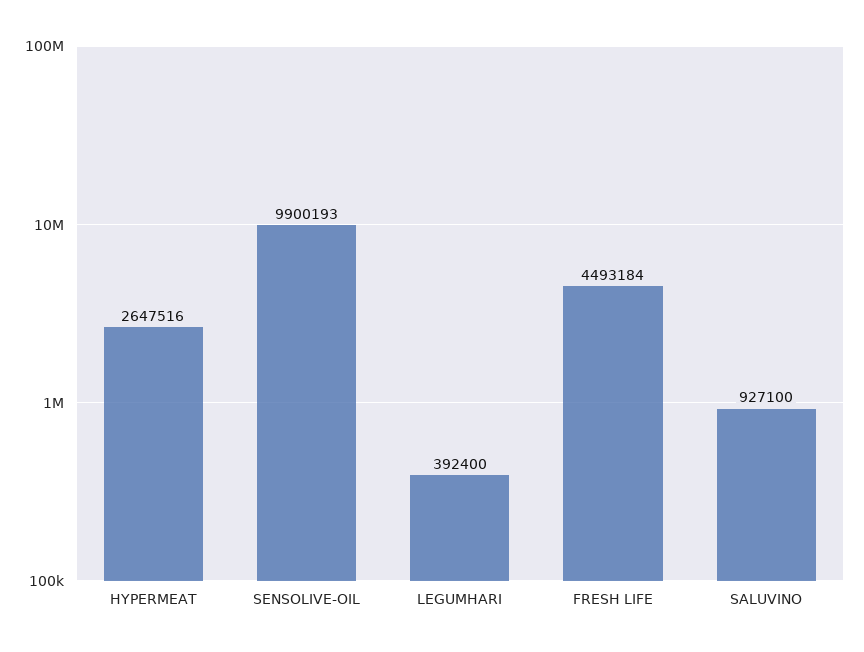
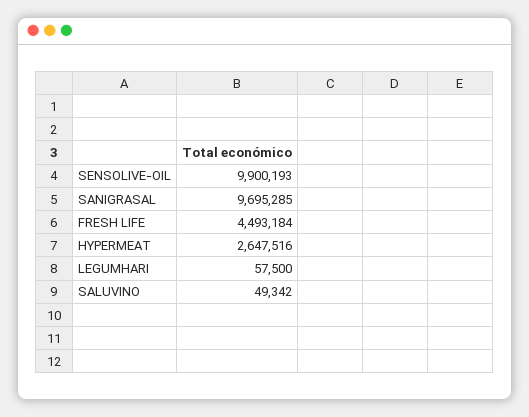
LEGUMHARI: 392400 -> 57500
SALUVINO: 927100 -> 49342
SANIGRASAL: none -> 9695285

